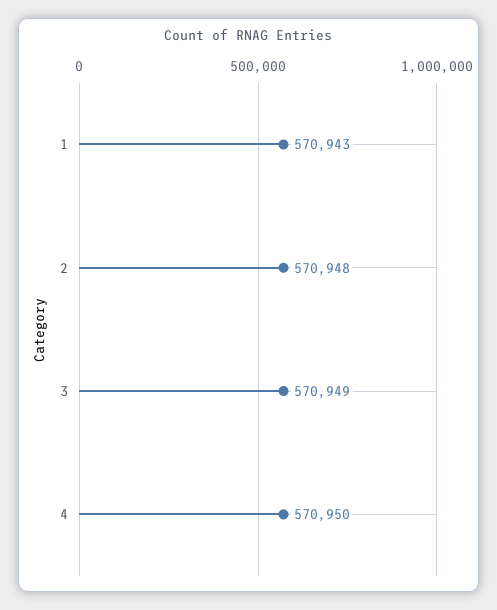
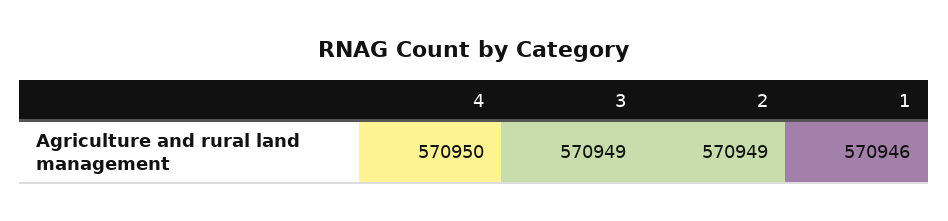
1: 570943 -> 570946
2: 570948 -> 570949

